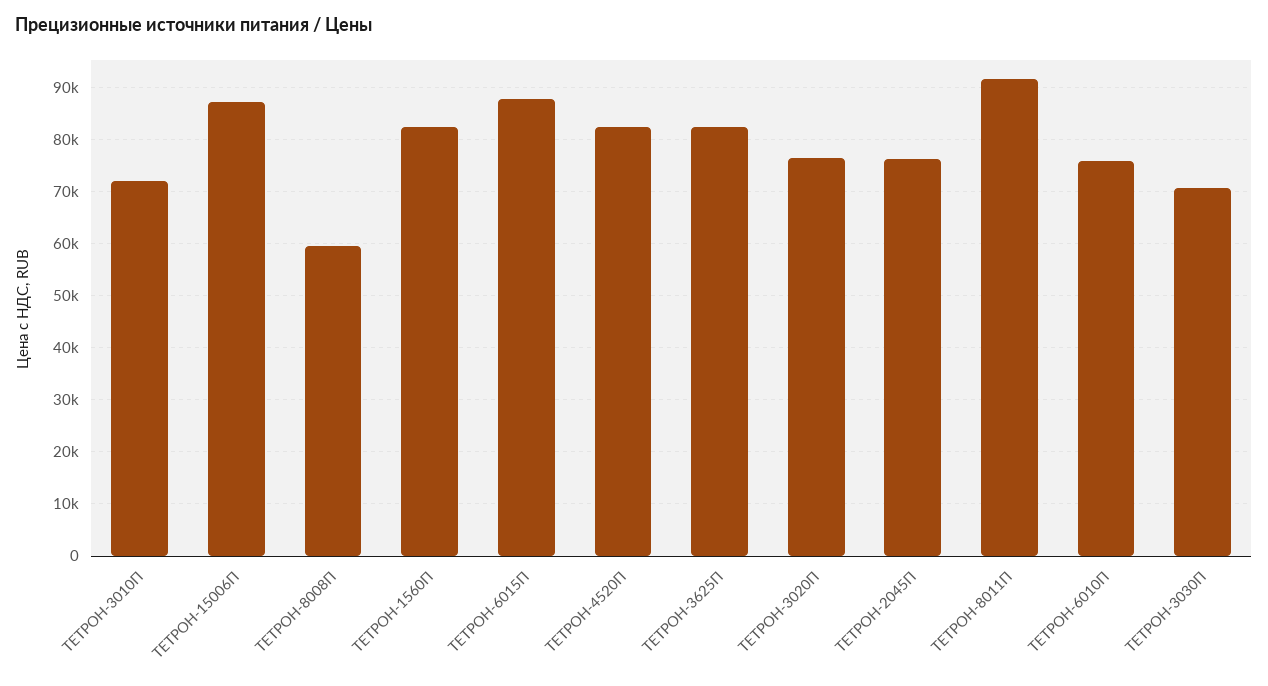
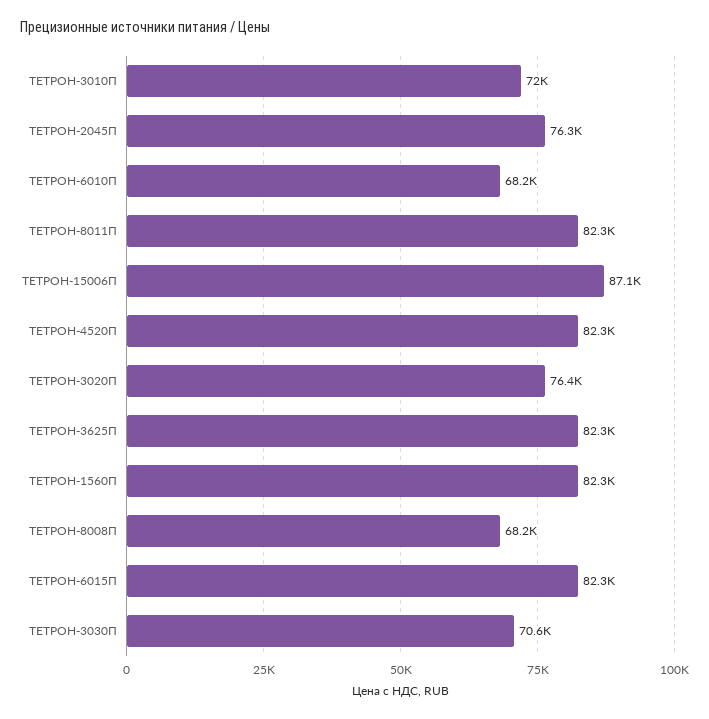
ТЕТРОН-8008П: 60000 -> 68200
ТЕТРОН-6015П: 88000 -> 82300
ТЕТРОН-8011П: 92000 -> 82300
ТЕТРОН-6010П: 76000 -> 68200

